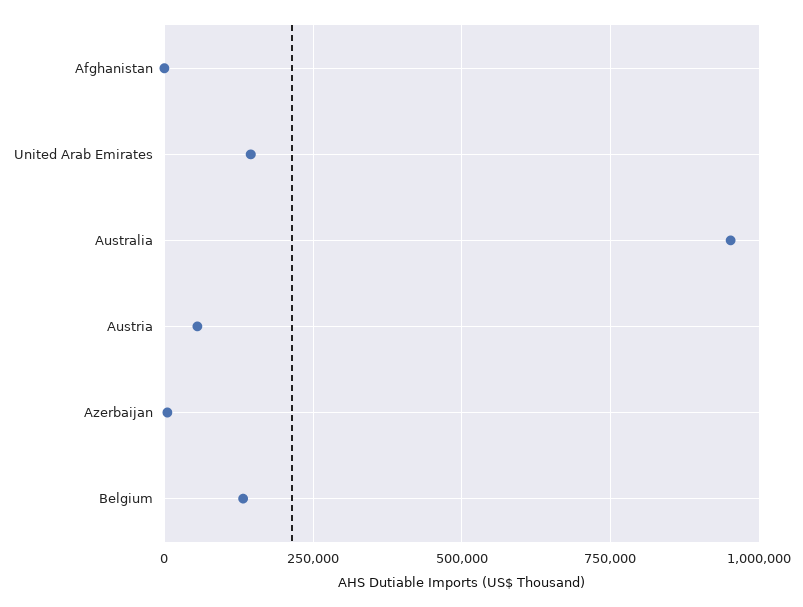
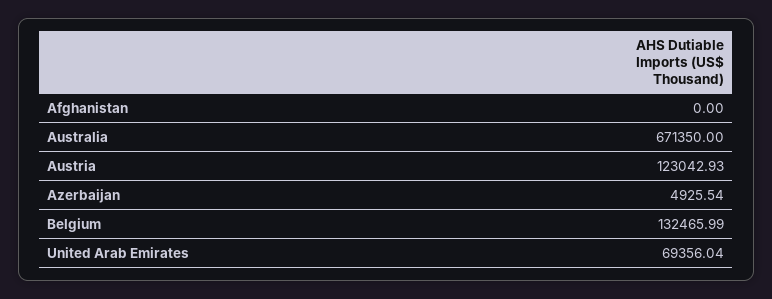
United Arab Emirates: 150000 -> 69356.04
Australia: 950000 -> 671350
Austria: 50000 -> 123042.93

